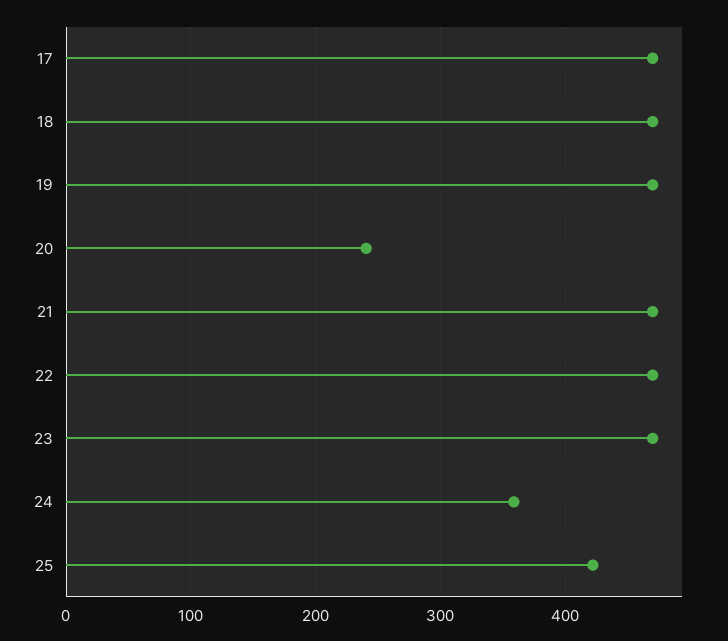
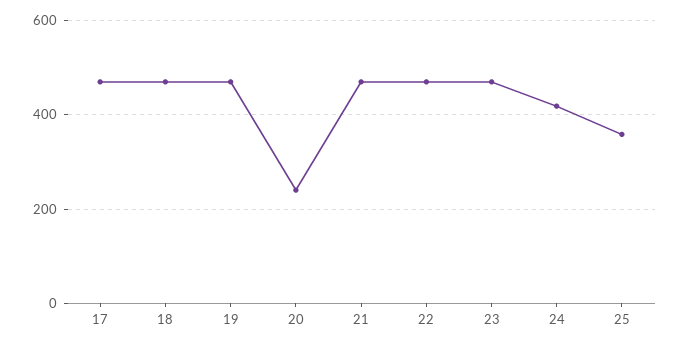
24: 360 -> 420
25: 420 -> 360

